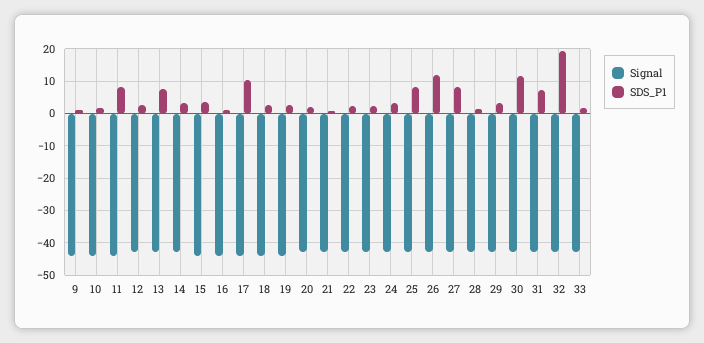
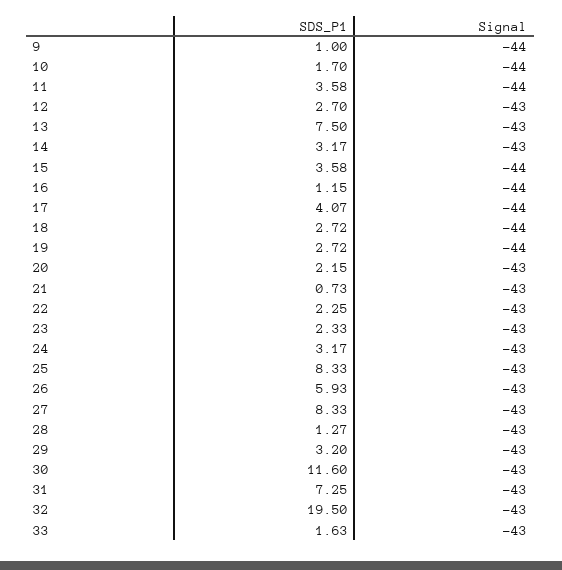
SDS_P1, 11: 8 -> 3.58
SDS_P1, 17: 10 -> 4.07
SDS_P1, 26: 12 -> 5.93

